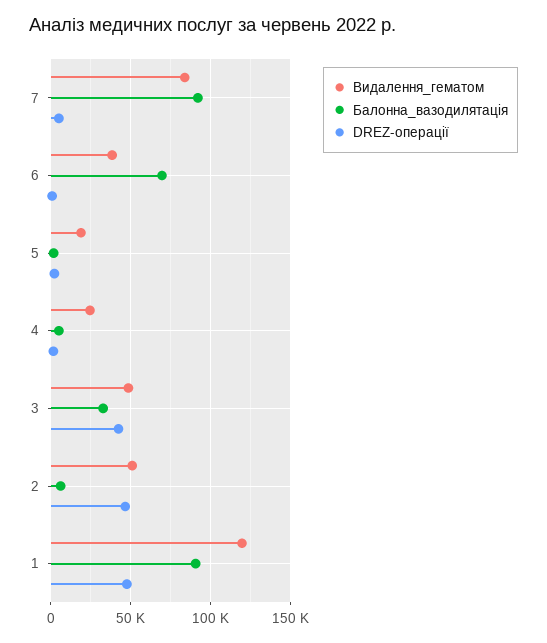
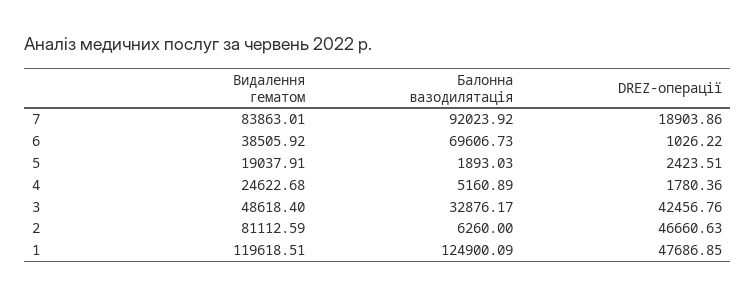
DREZ-операції, 7: 5000 -> 18903.86
Видалення_гематом, 2: 50000 -> 81112.59
Балонна_вазодилятація, 1: 90000 -> 124900.09

